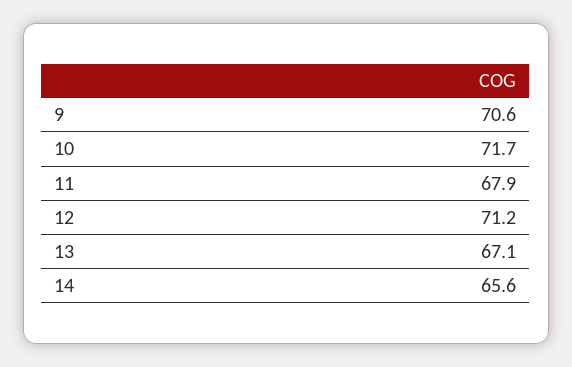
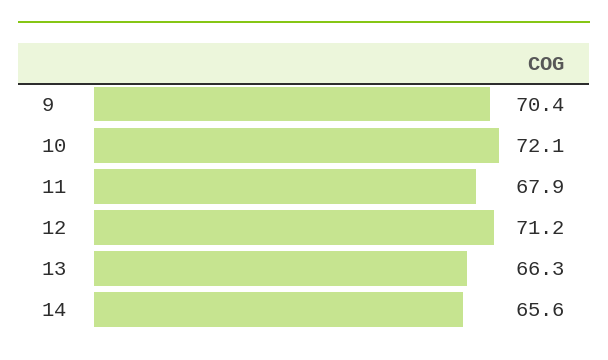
9: 70.6 -> 70.4
10: 71.7 -> 72.1
13: 67.1 -> 66.3

